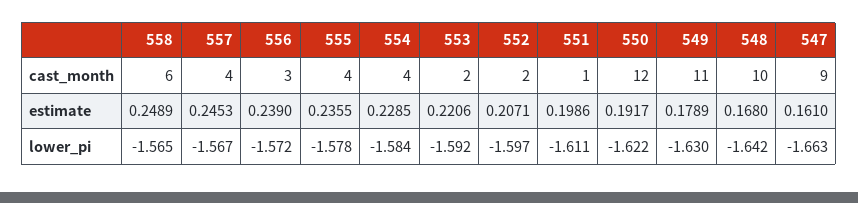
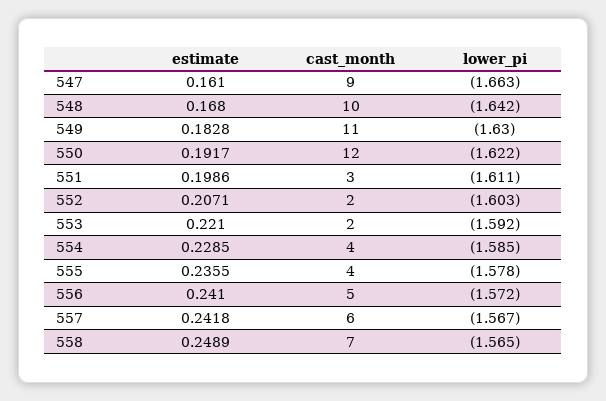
558, cast_month: 6 -> 7
557, cast_month: 4 -> 6
556, cast_month: 3 -> 5
551, cast_month: 1 -> 3
557, estimate: 0.2453 -> 0.2418
556, estimate: 0.239 -> 0.241
553, estimate: 0.2206 -> 0.221
549, estimate: 0.1789 -> 0.1828
554, lower_pi: -1.584 -> -1.585
552, lower_pi: -1.597 -> -1.603

